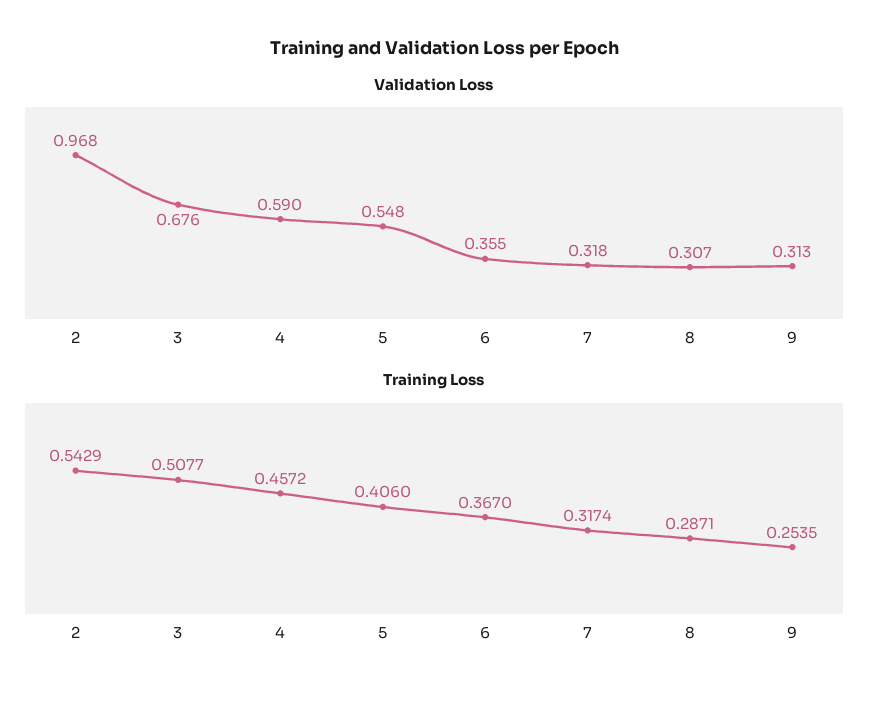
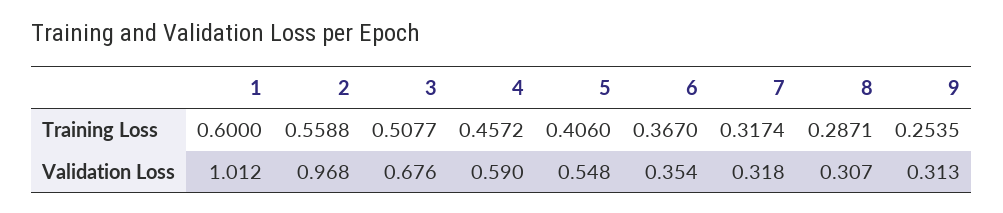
Validation Loss, 6: 0.355 -> 0.354
Training Loss, 2: 0.5429 -> 0.5588
Training Loss, 1: none -> 0.6
Validation Loss, 1: none -> 1.012

